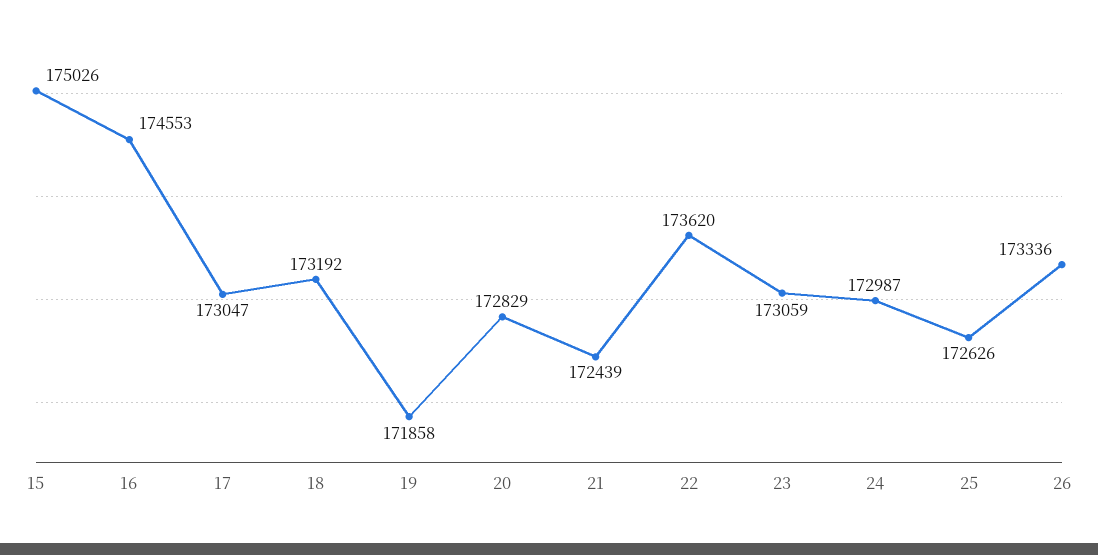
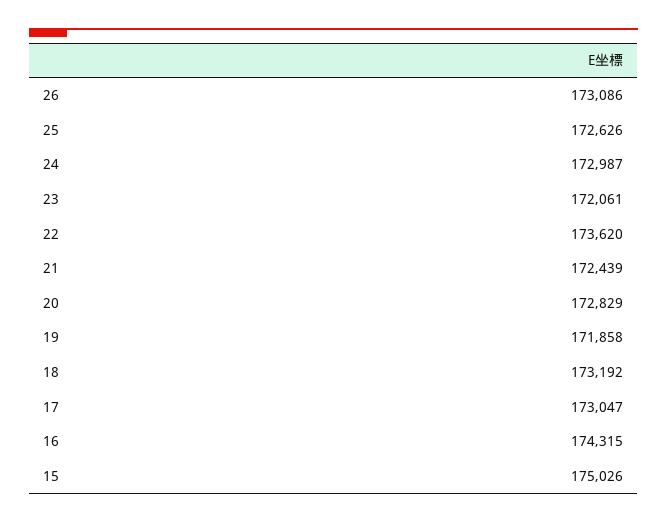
16: 174553 -> 174315
23: 173059 -> 172061
26: 173336 -> 173086

